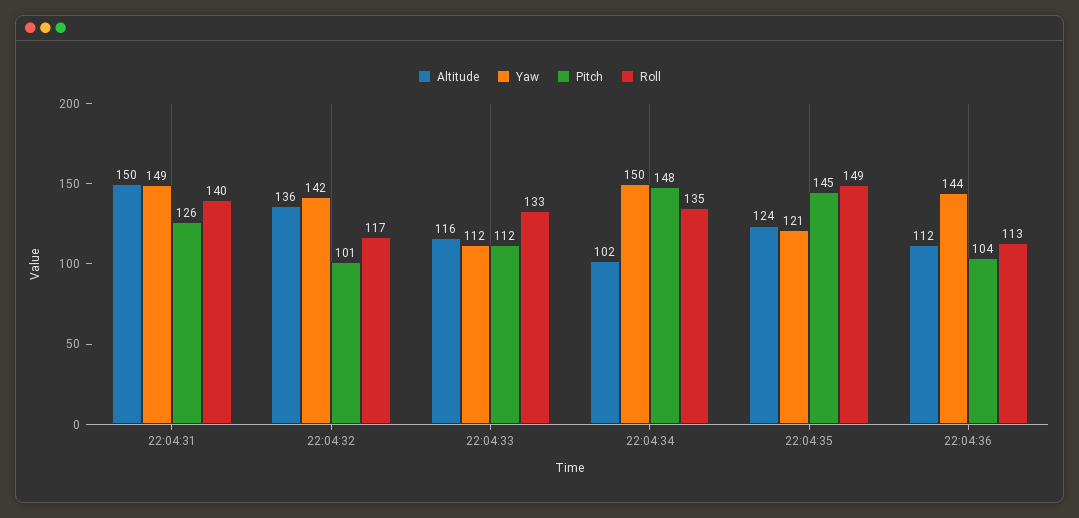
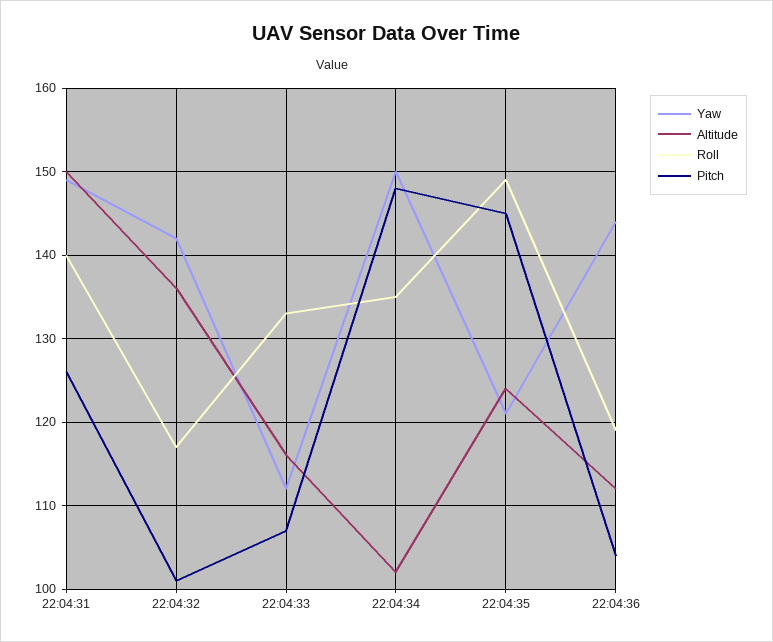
Pitch, 22:04:33: 112 -> 107
Roll, 22:04:36: 113 -> 119

